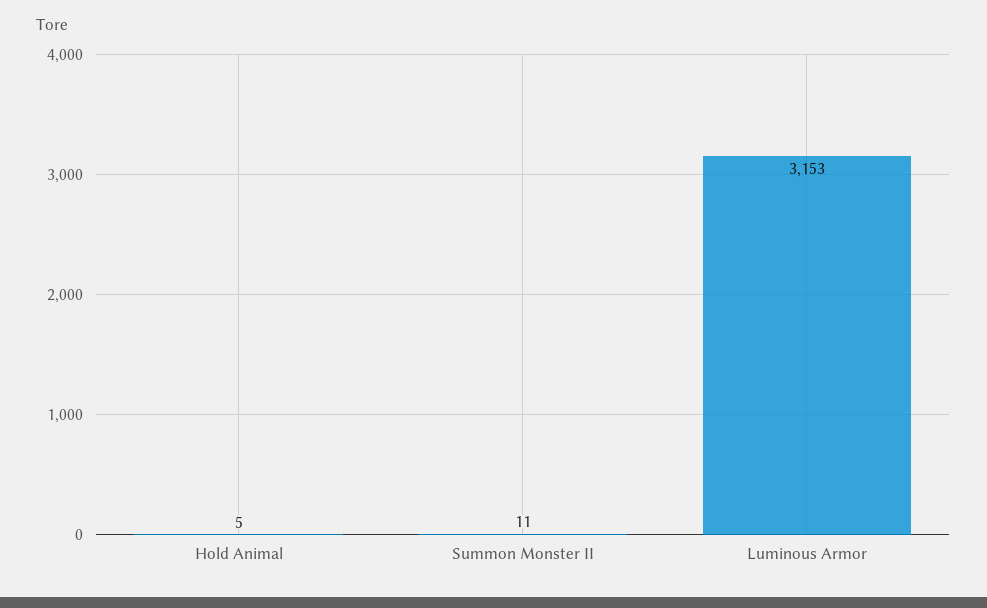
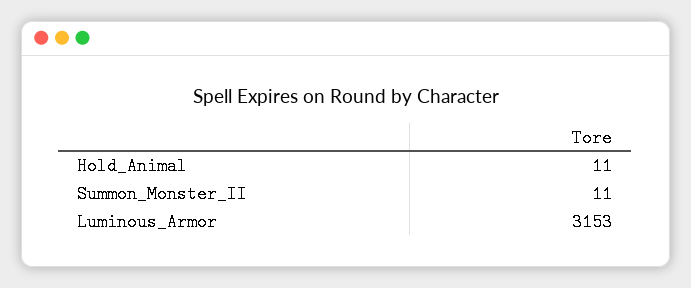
Hold Animal: 5 -> 11

